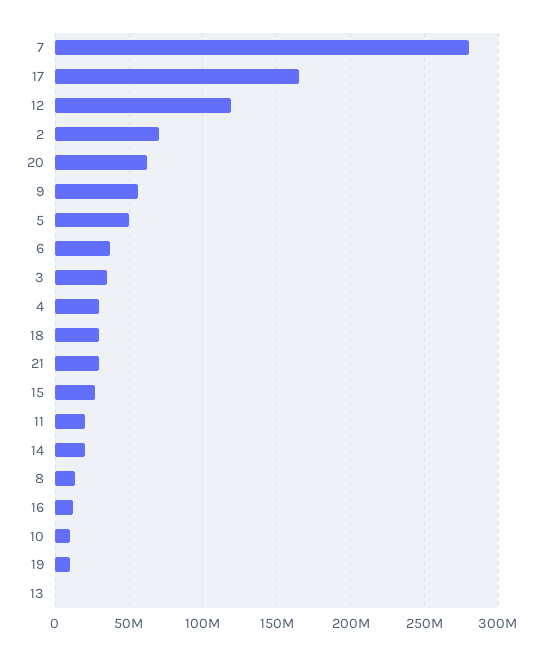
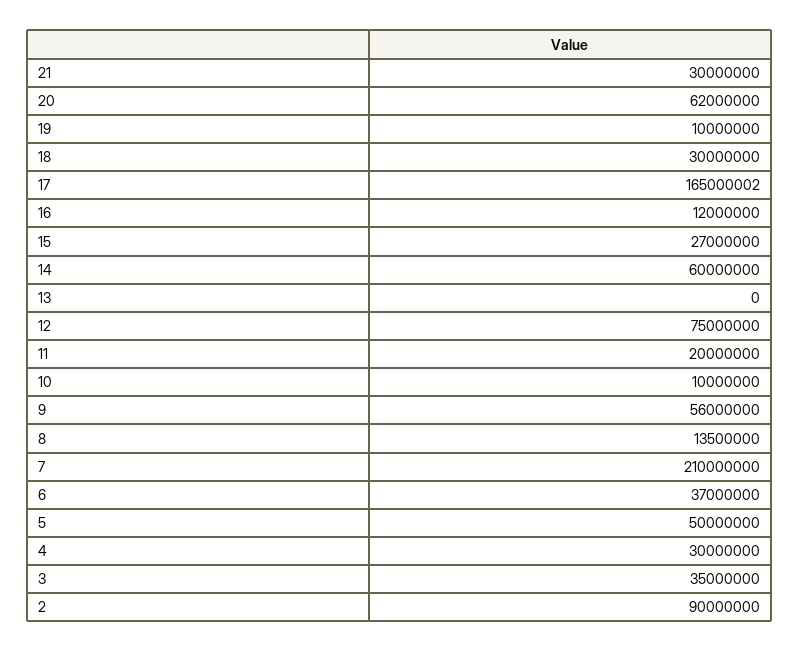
7: 280000000 -> 210000000
12: 120000000 -> 75000000
2: 70000000 -> 90000000
14: 20000000 -> 60000000

